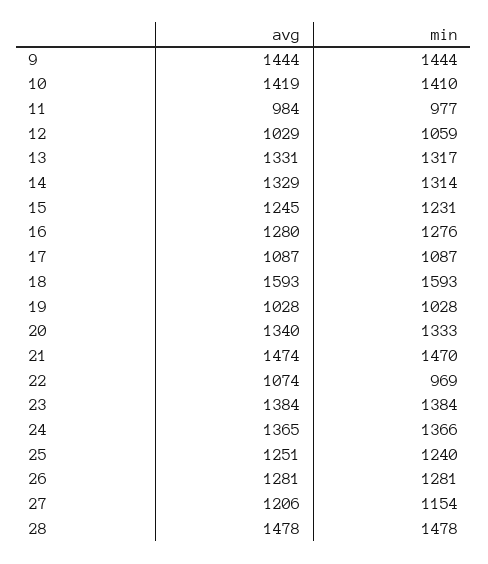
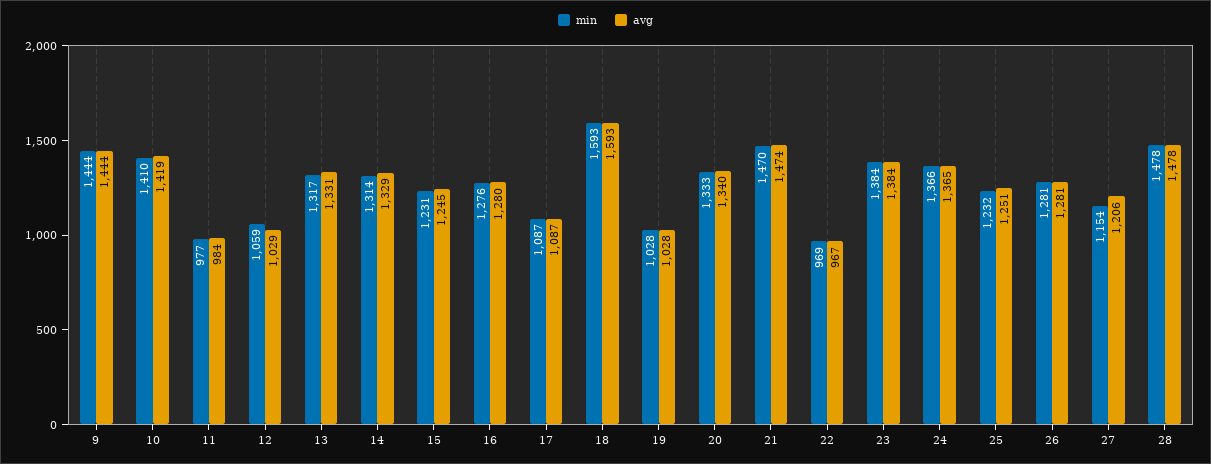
avg, 22: 1074 -> 967
min, 25: 1240 -> 1232

